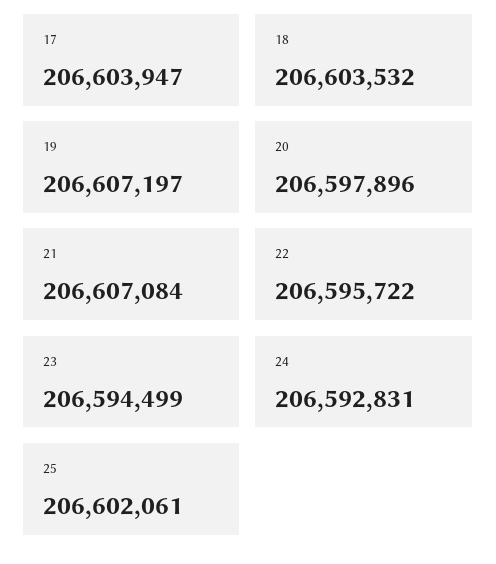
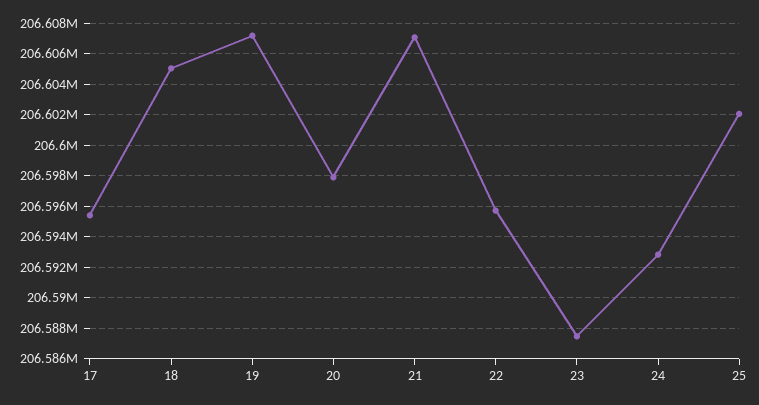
17: 206603947 -> 206595500
18: 206603532 -> 206605000
23: 206594499 -> 206587500

